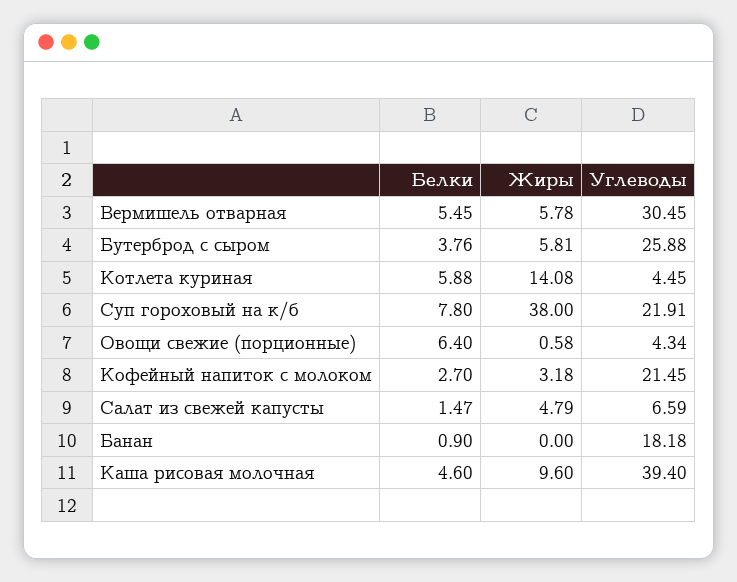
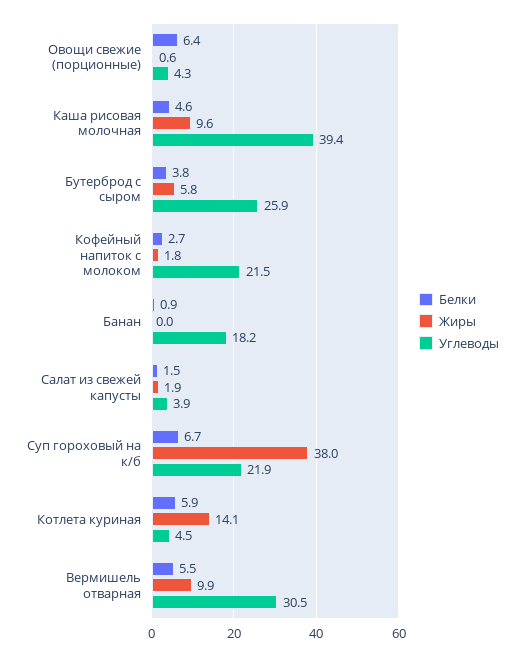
Жиры, Вермишель отварная: 5.78 -> 9.9
Белки, Суп гороховый на к/б: 7.8 -> 6.7
Жиры, Кофейный напиток с молоком: 3.18 -> 1.8
Жиры, Салат из свежей капусты: 4.79 -> 1.9
Углеводы, Салат из свежей капусты: 6.59 -> 3.9

